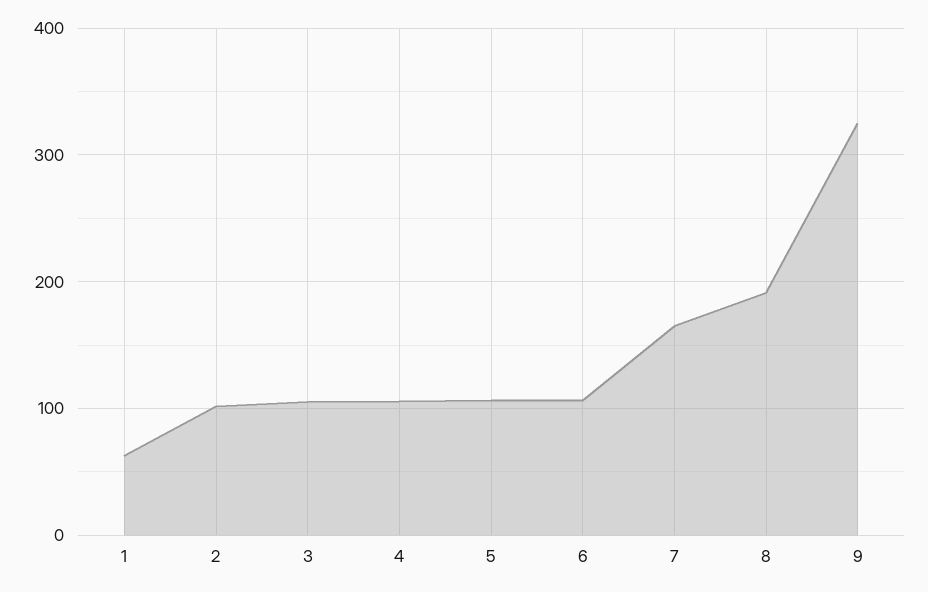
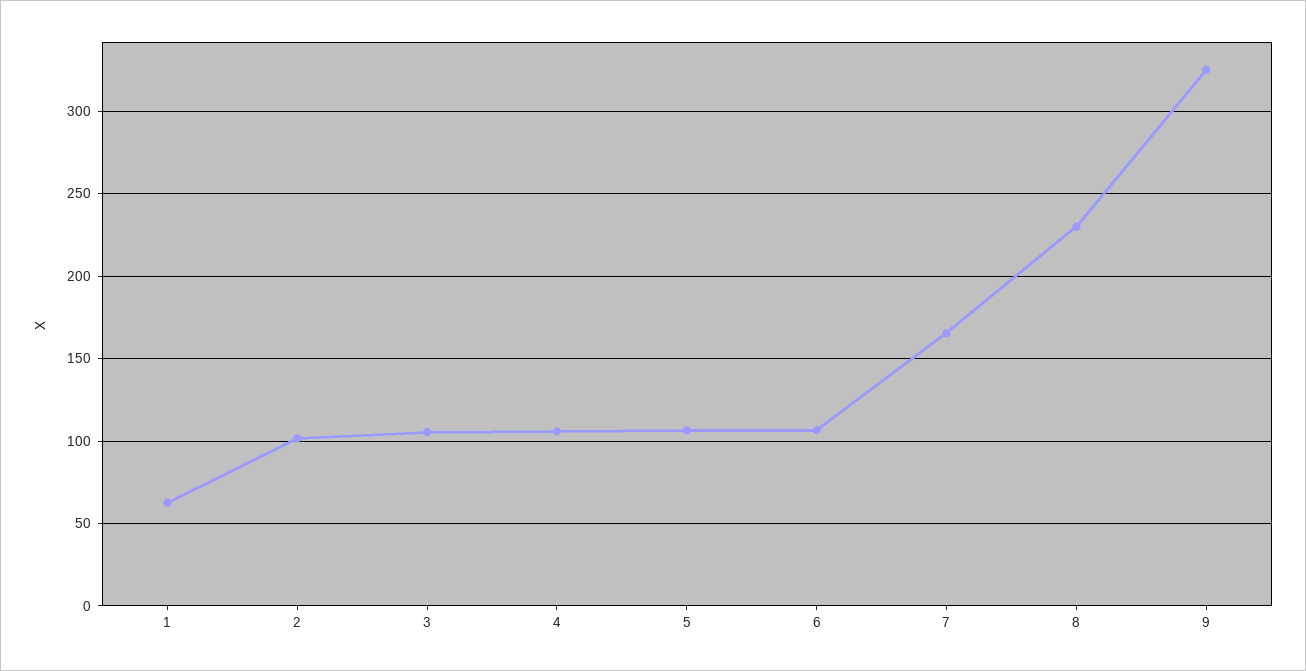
8: 190 -> 230

